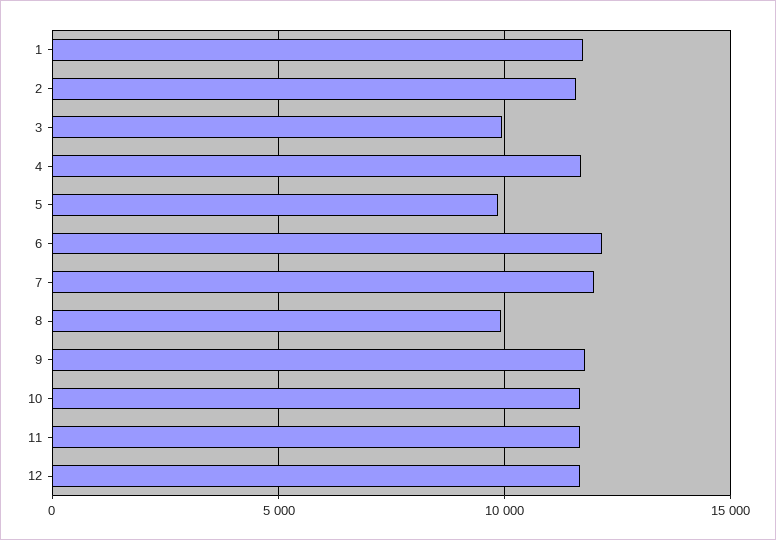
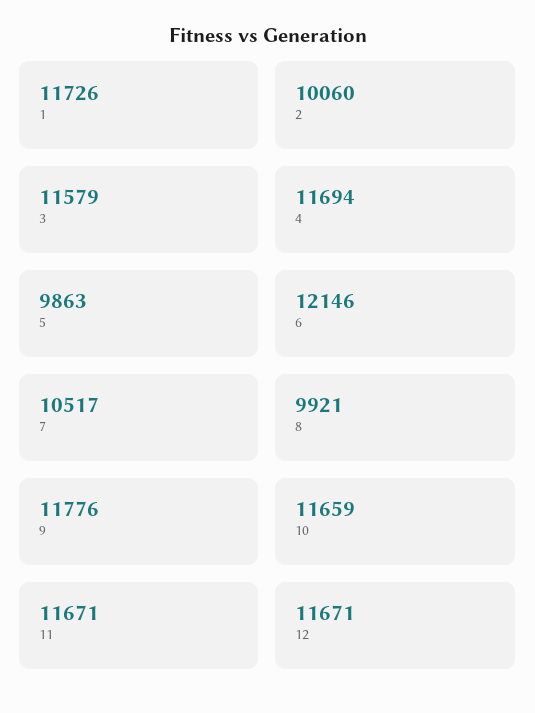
2: 11500 -> 10060
3: 10000 -> 11579
7: 12000 -> 10517

